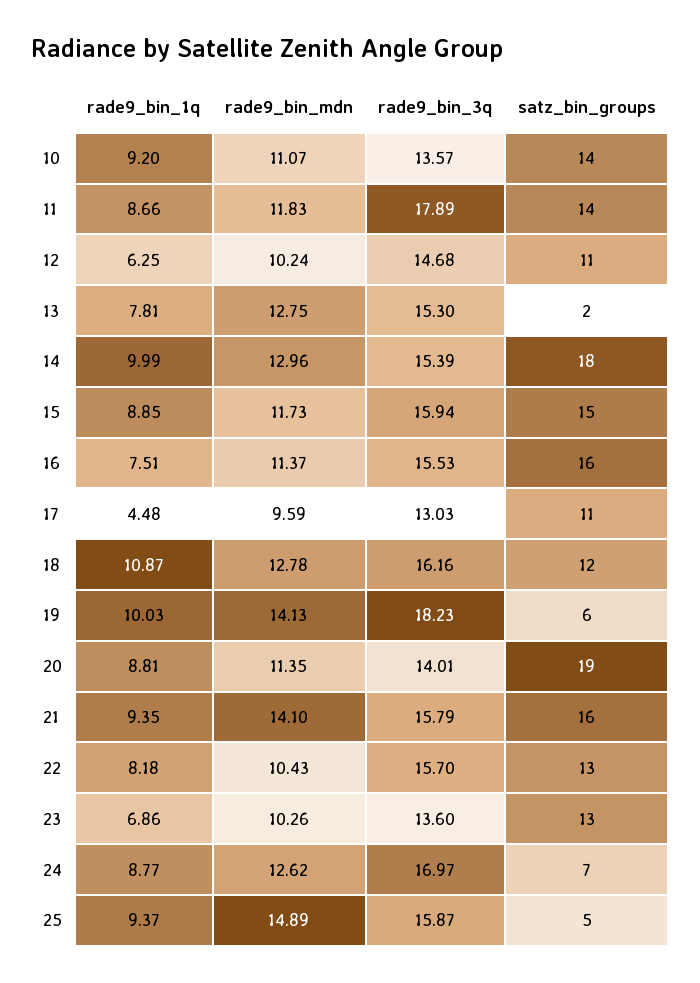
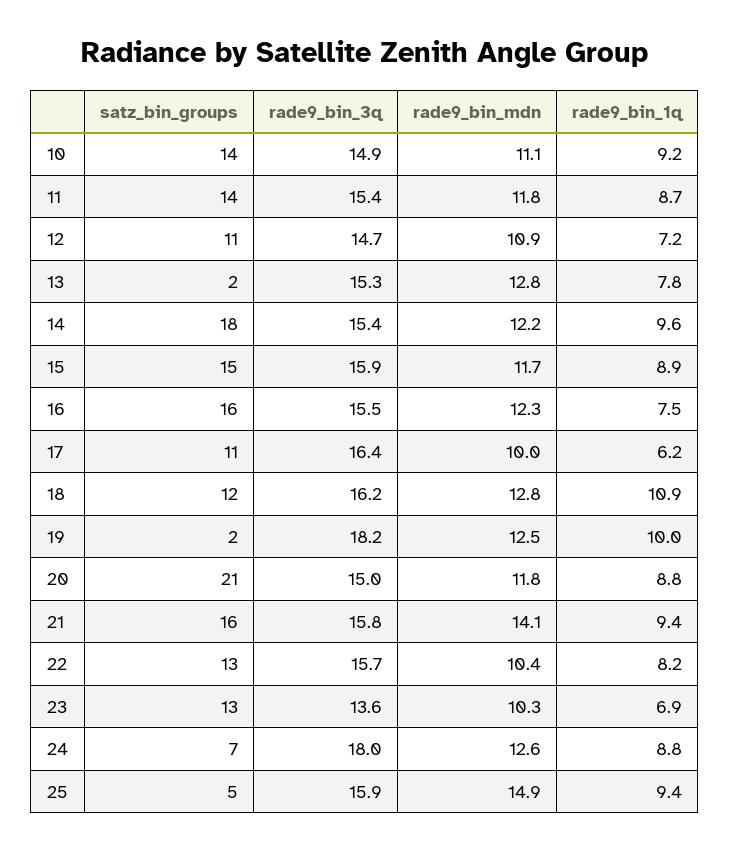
rade9_bin_3q, 10: 13.57 -> 14.9
rade9_bin_3q, 11: 17.89 -> 15.4
rade9_bin_1q, 12: 6.25 -> 7.2
rade9_bin_mdn, 12: 10.24 -> 10.9
rade9_bin_1q, 14: 9.99 -> 9.6
rade9_bin_mdn, 14: 12.96 -> 12.2
rade9_bin_mdn, 16: 11.37 -> 12.3
rade9_bin_1q, 17: 4.48 -> 6.2
rade9_bin_mdn, 17: 9.59 -> 10
rade9_bin_3q, 17: 13.03 -> 16.4
rade9_bin_mdn, 19: 14.13 -> 12.5
satz_bin_groups, 19: 6 -> 2
rade9_bin_mdn, 20: 11.35 -> 11.8
rade9_bin_3q, 20: 14.01 -> 15
satz_bin_groups, 20: 19 -> 21
rade9_bin_3q, 24: 16.97 -> 18

